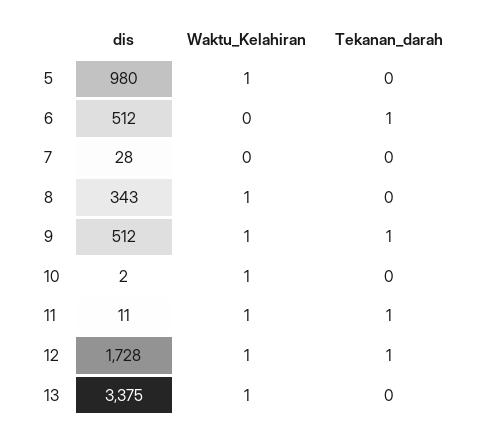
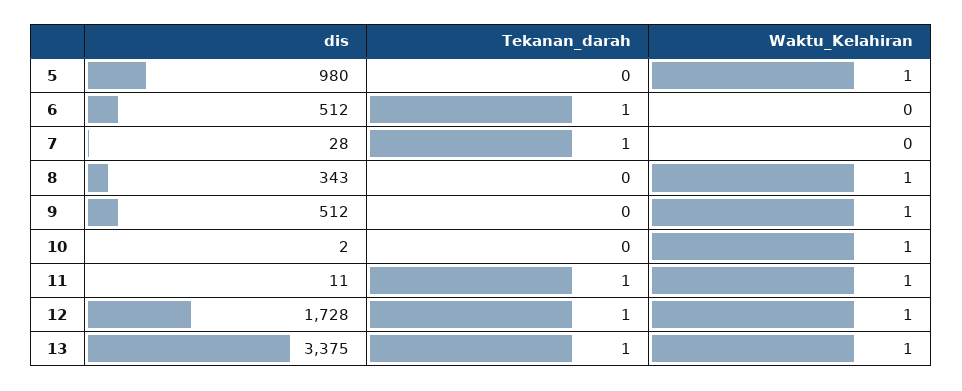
Tekanan_darah, 7: 0 -> 1
Tekanan_darah, 9: 1 -> 0
Tekanan_darah, 13: 0 -> 1

